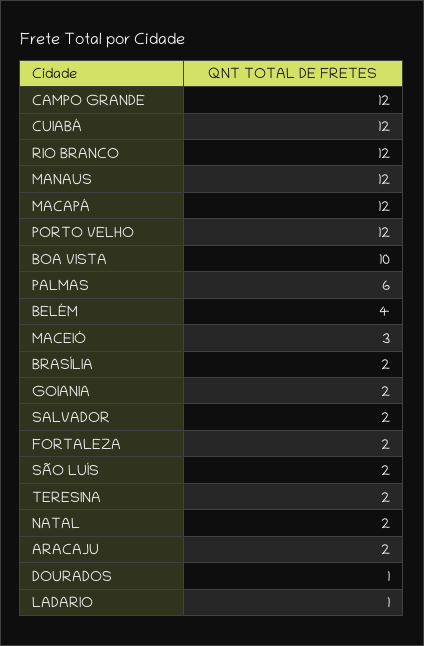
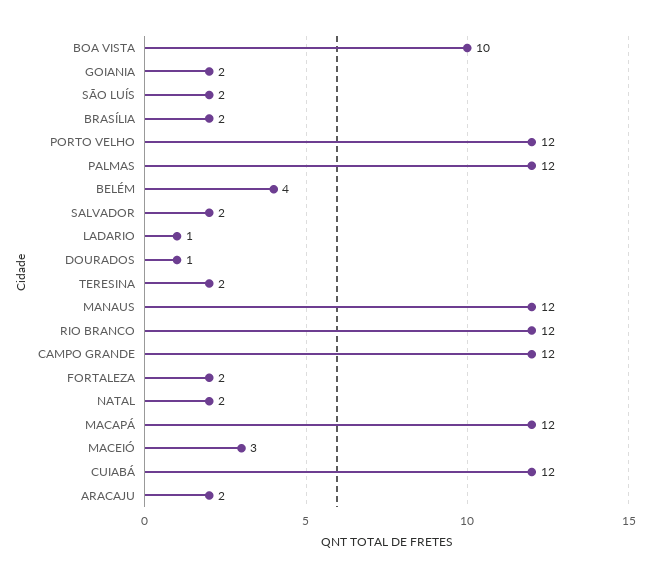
PALMAS: 6 -> 12

